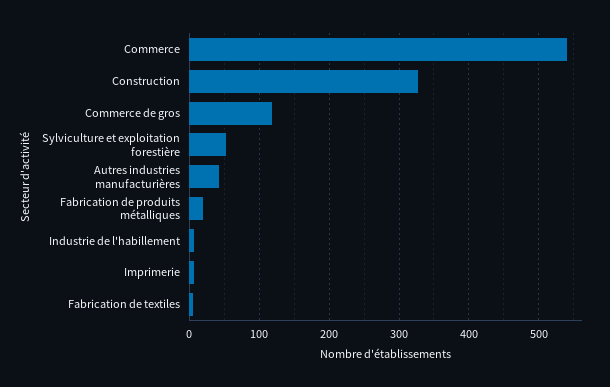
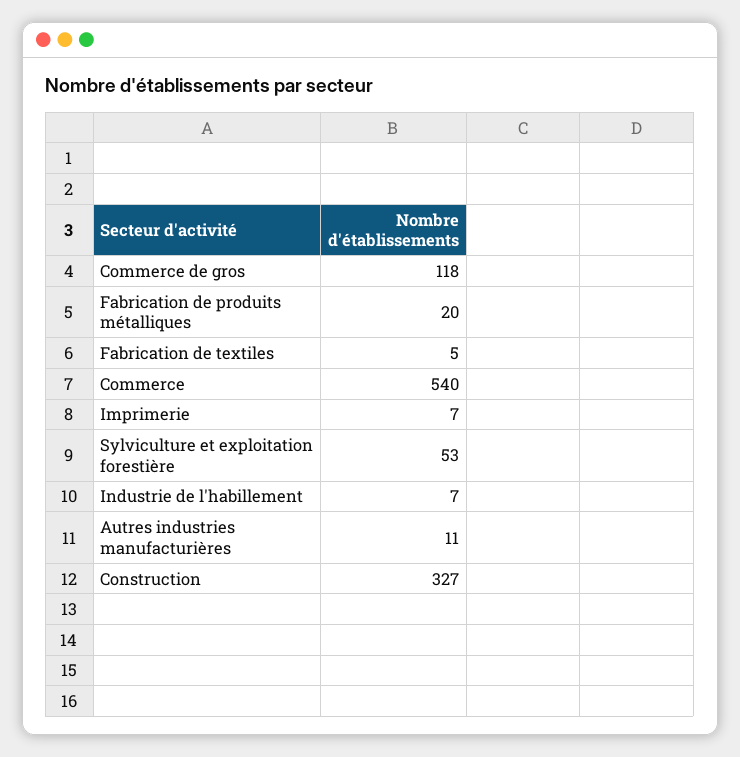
Autres industries manufacturières: 40 -> 11

